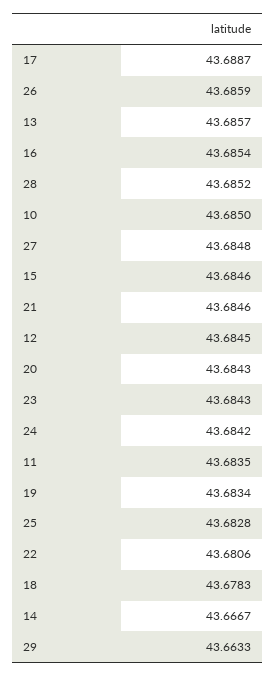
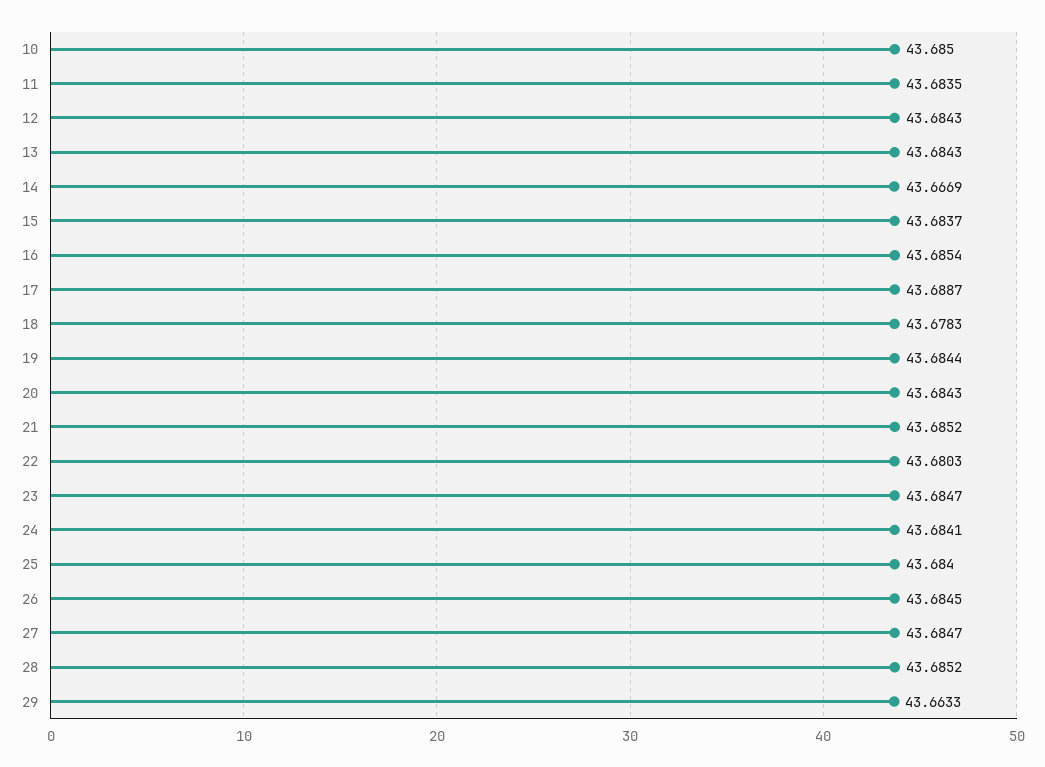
26: 43.6859 -> 43.6845
13: 43.6857 -> 43.6843
27: 43.6848 -> 43.6847
15: 43.6846 -> 43.6837
21: 43.6846 -> 43.6852
12: 43.6845 -> 43.6843
23: 43.6843 -> 43.6847
24: 43.6842 -> 43.6841
19: 43.6834 -> 43.6844
25: 43.6828 -> 43.684
22: 43.6806 -> 43.6803
14: 43.6667 -> 43.6669

